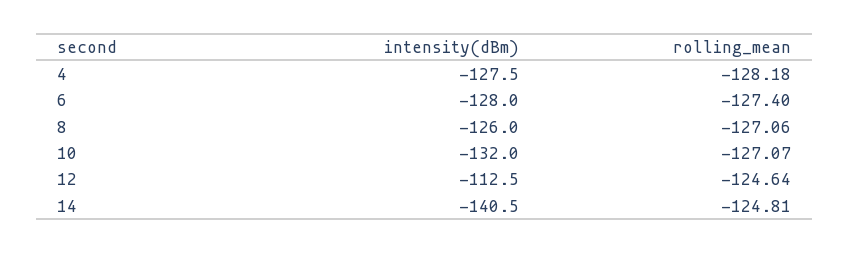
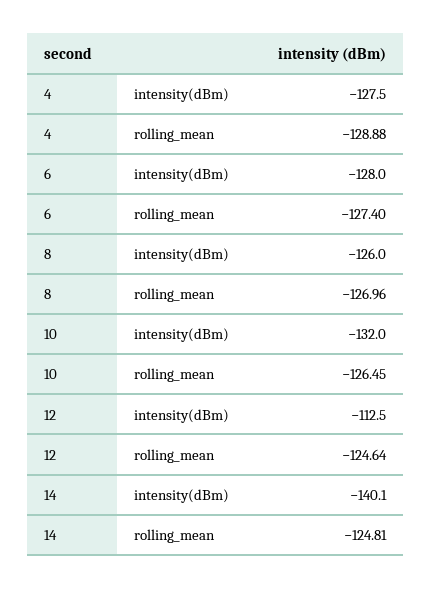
rolling_mean, 4: -128.18 -> -128.88
rolling_mean, 8: -127.06 -> -126.96
rolling_mean, 10: -127.07 -> -126.45
intensity(dBm), 14: -140.5 -> -140.1

